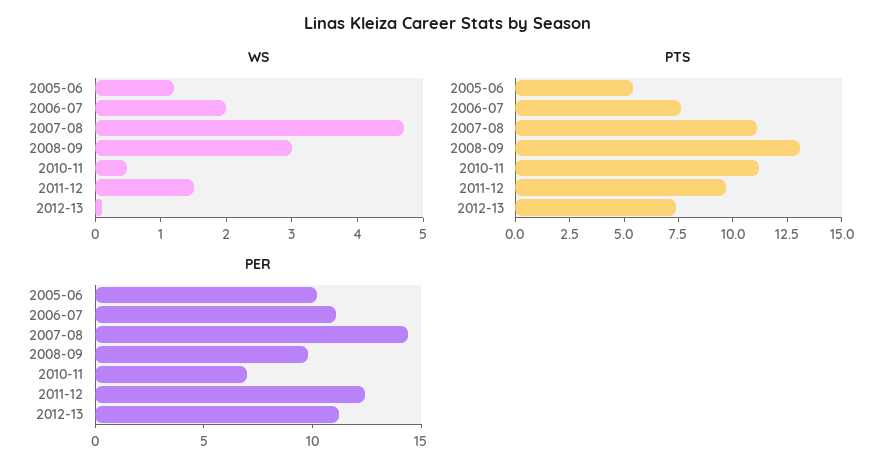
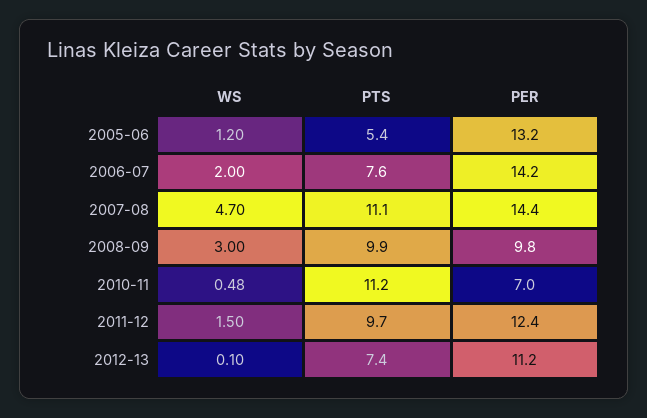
PTS, 2008-09: 13 -> 9.9
PER, 2005-06: 10 -> 13.2
PER, 2006-07: 11 -> 14.2

